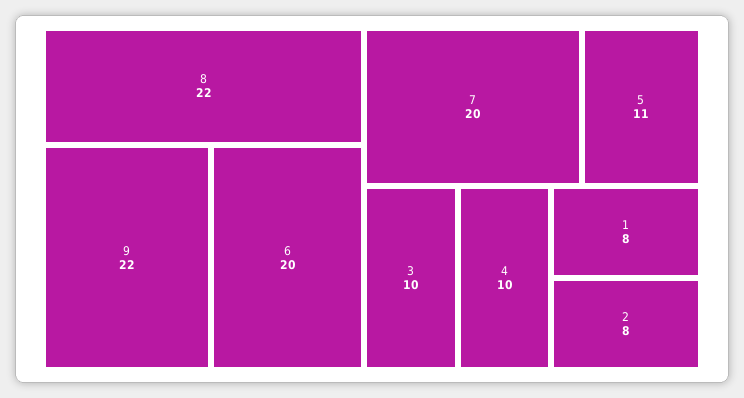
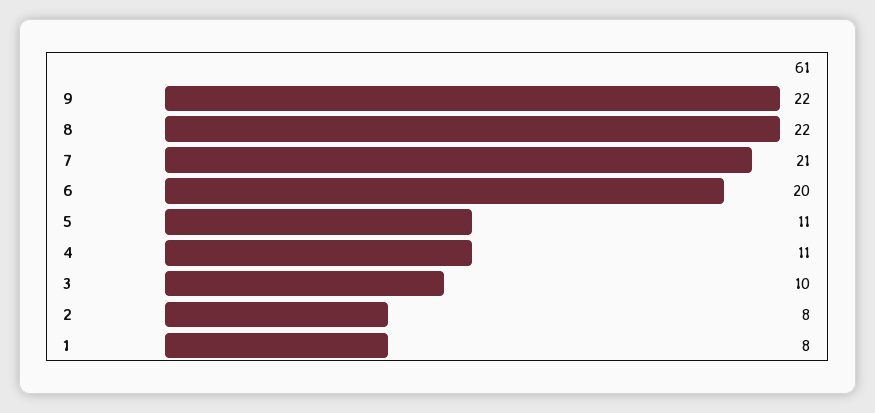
7: 20 -> 21
4: 10 -> 11

